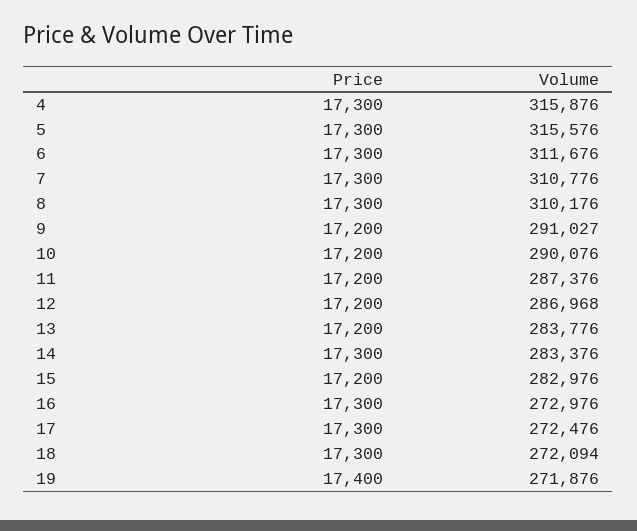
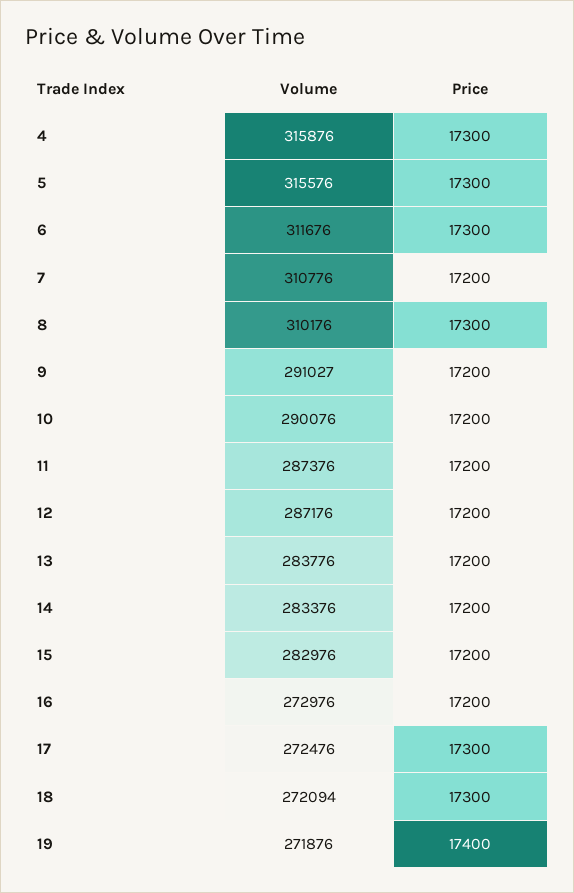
Price, 7: 17300 -> 17200
Volume, 12: 286968 -> 287176
Price, 14: 17300 -> 17200
Price, 16: 17300 -> 17200

